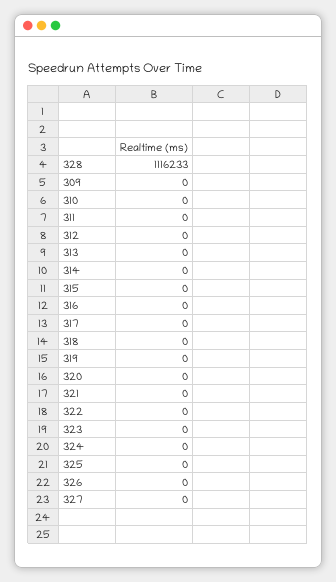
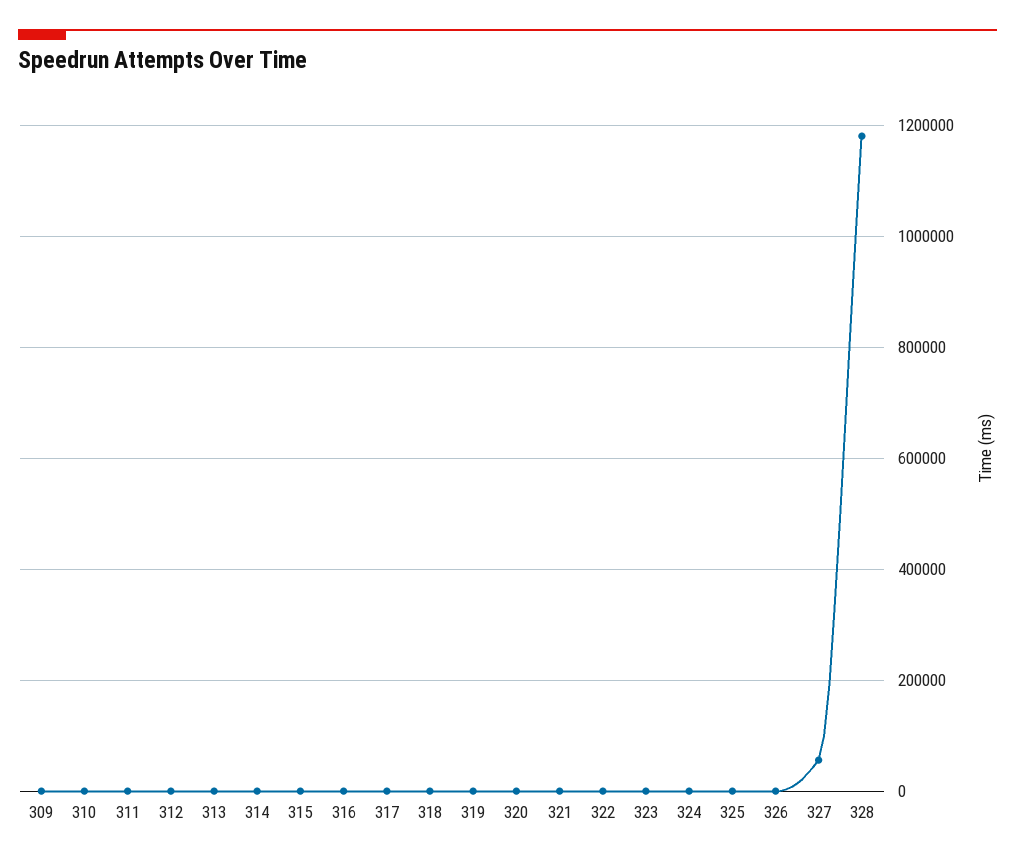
328: 1116233 -> 1180000
327: 0 -> 60000

